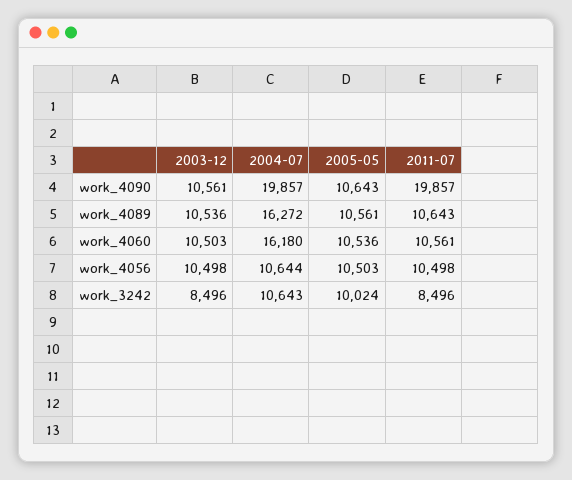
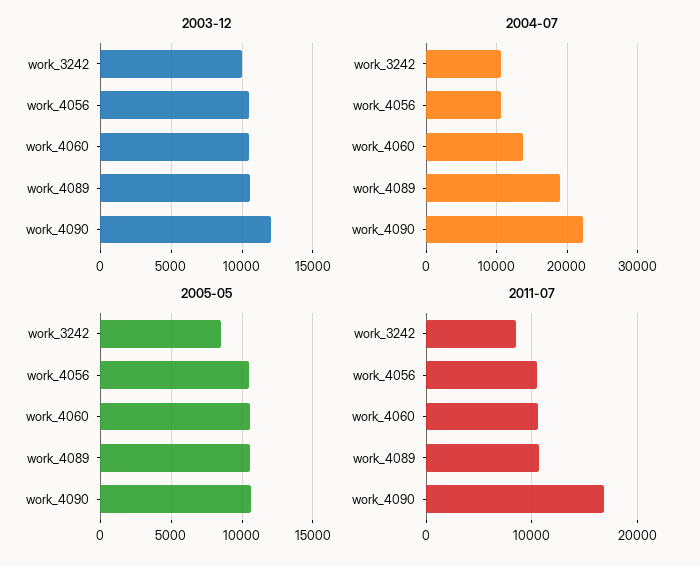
2003-12, work_4090: 10561 -> 12000
2004-07, work_4090: 19857 -> 22000
2011-07, work_4090: 19857 -> 17000
2004-07, work_4089: 16272 -> 19000
2004-07, work_4060: 16180 -> 14000
2003-12, work_3242: 8496 -> 10000
2005-05, work_3242: 10024 -> 8500

